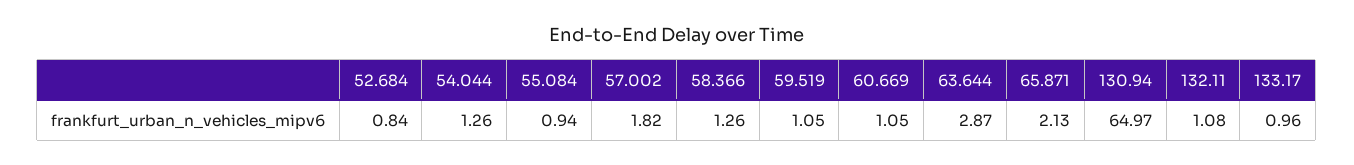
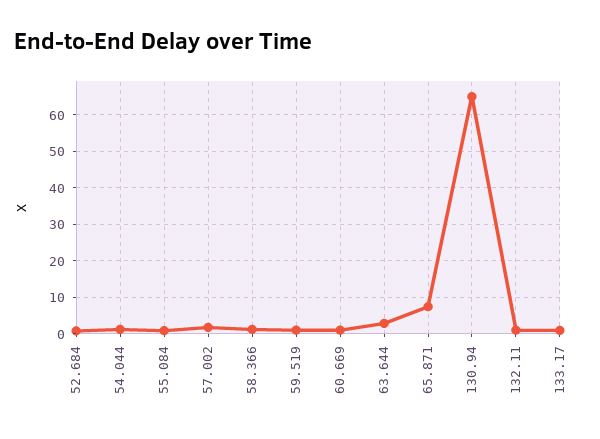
65.871: 2.13 -> 8

